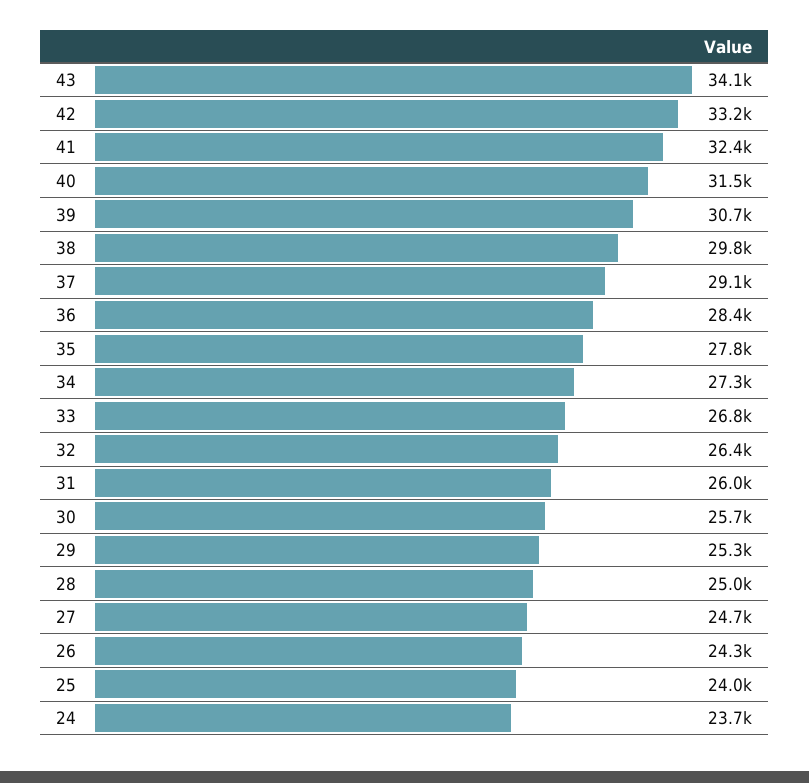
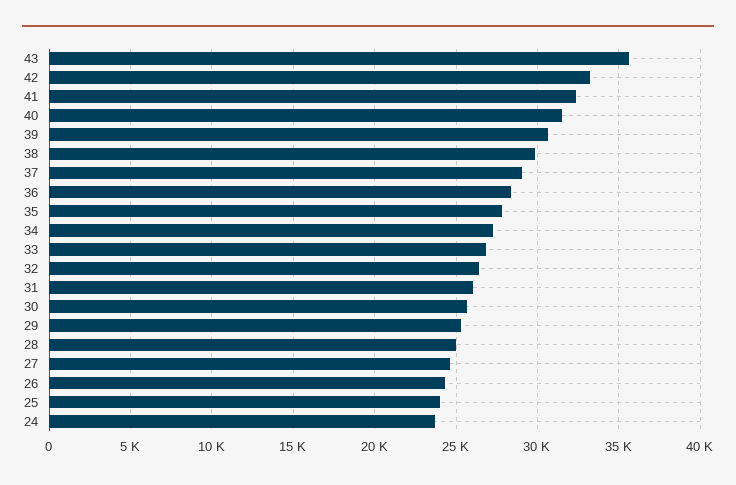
43: 34100 -> 35500

